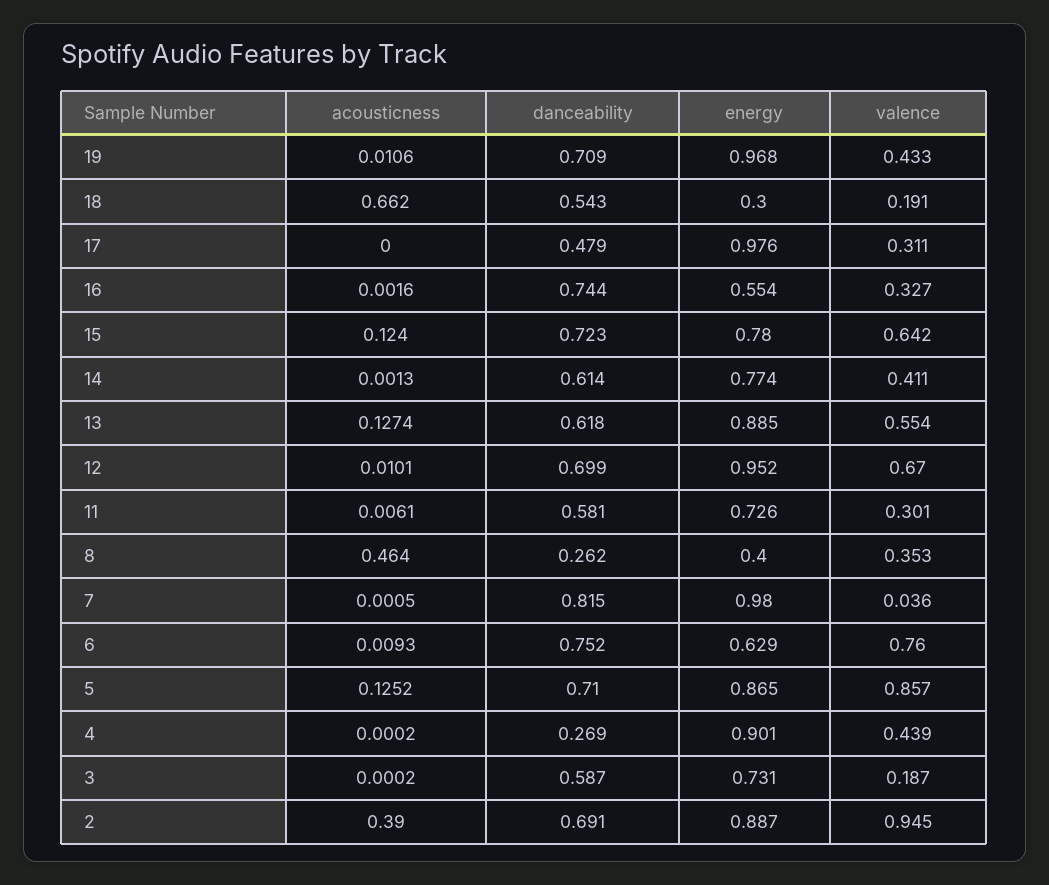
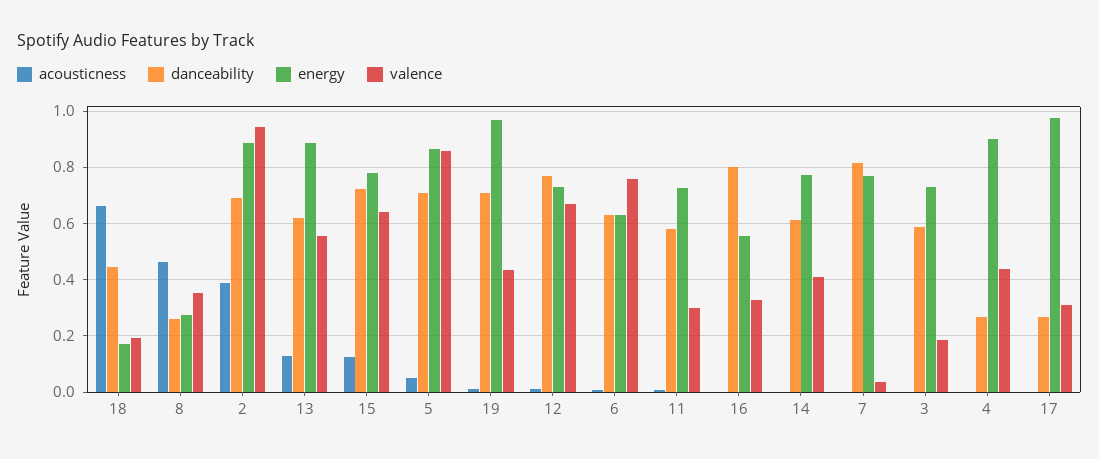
danceability, 18: 0.543 -> 0.45
energy, 18: 0.3 -> 0.175
danceability, 17: 0.479 -> 0.275
danceability, 16: 0.744 -> 0.8
danceability, 12: 0.699 -> 0.775
energy, 12: 0.952 -> 0.725
energy, 8: 0.4 -> 0.275
energy, 7: 0.98 -> 0.775
danceability, 6: 0.752 -> 0.625
acousticness, 5: 0.1252 -> 0.05

